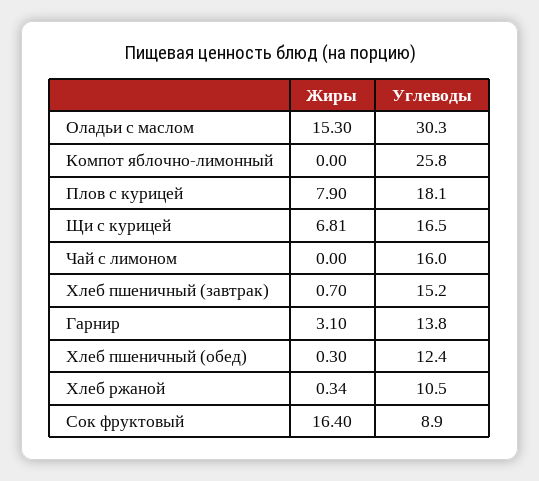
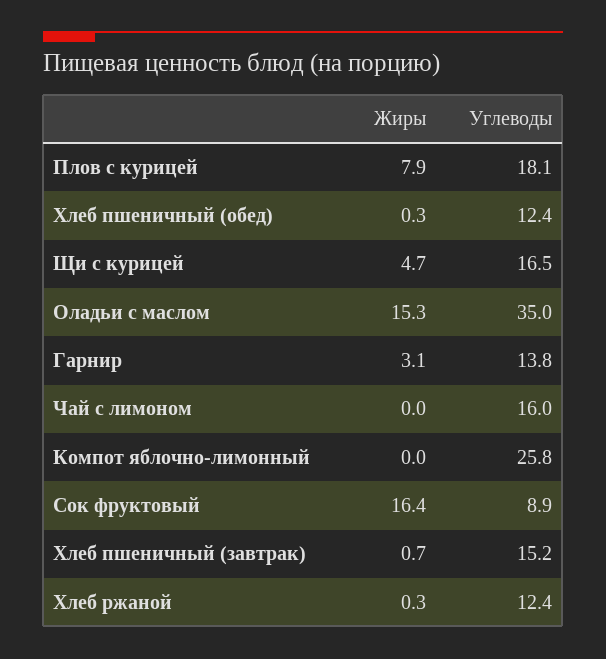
Углеводы, Оладьи с маслом: 30.3 -> 35
Жиры, Щи с курицей: 6.81 -> 4.7
Углеводы, Хлеб ржаной: 10.5 -> 12.4

